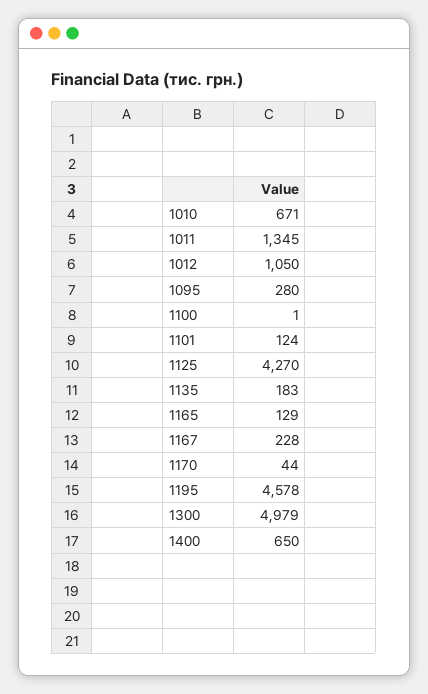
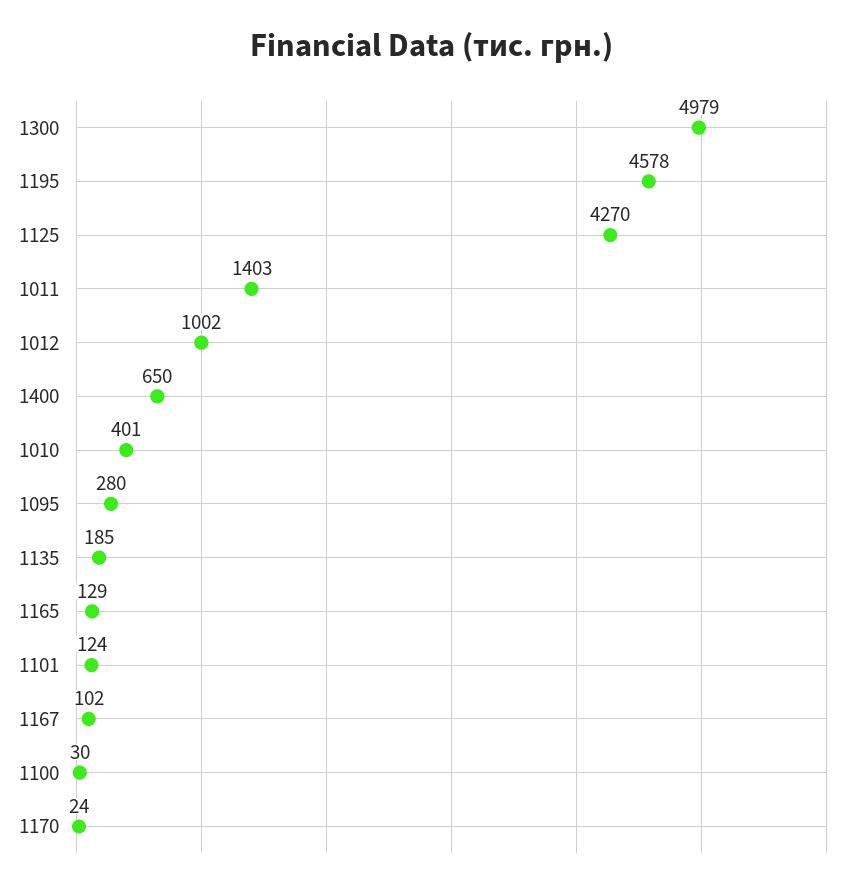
1010: 671 -> 401
1011: 1345 -> 1403
1012: 1050 -> 1002
1100: 1 -> 30
1135: 183 -> 185
1167: 228 -> 102
1170: 44 -> 24

